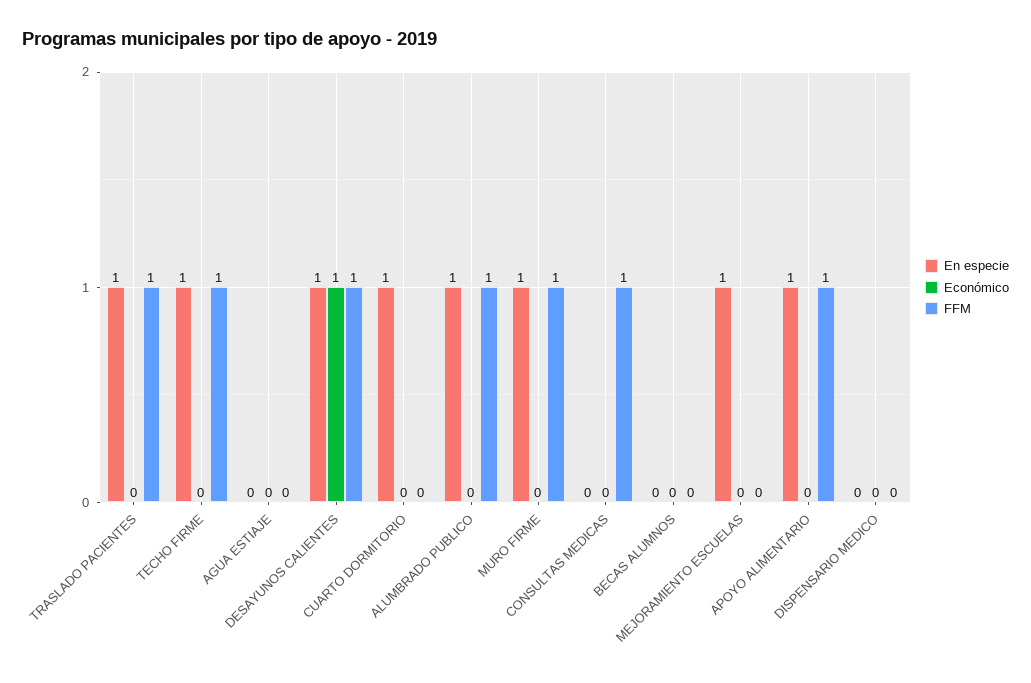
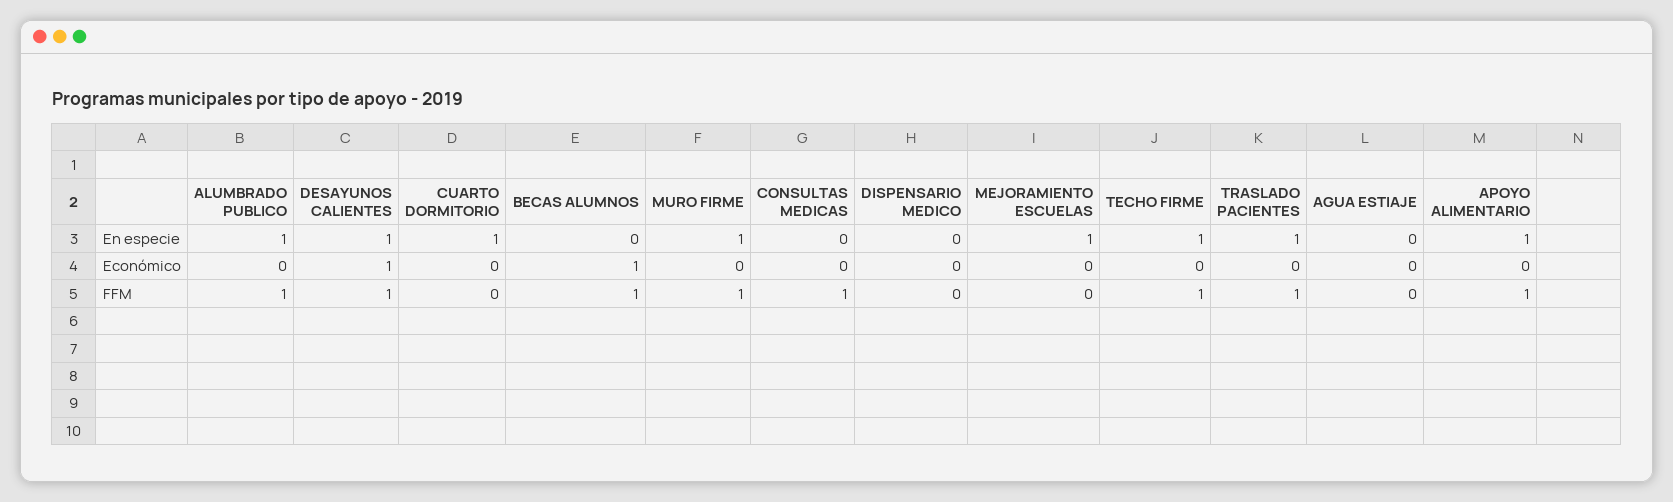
Económico, BECAS ALUMNOS: 0 -> 1
FFM, BECAS ALUMNOS: 0 -> 1

